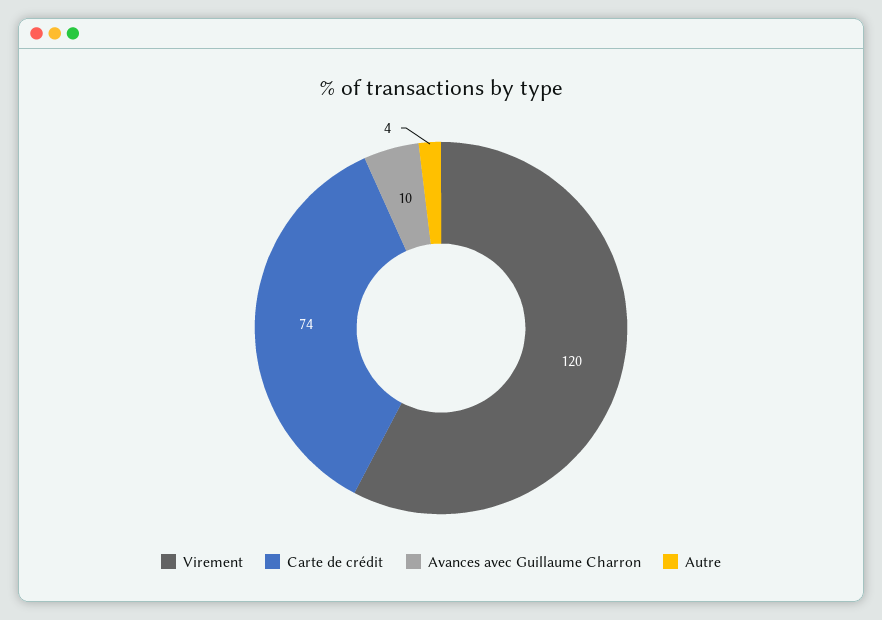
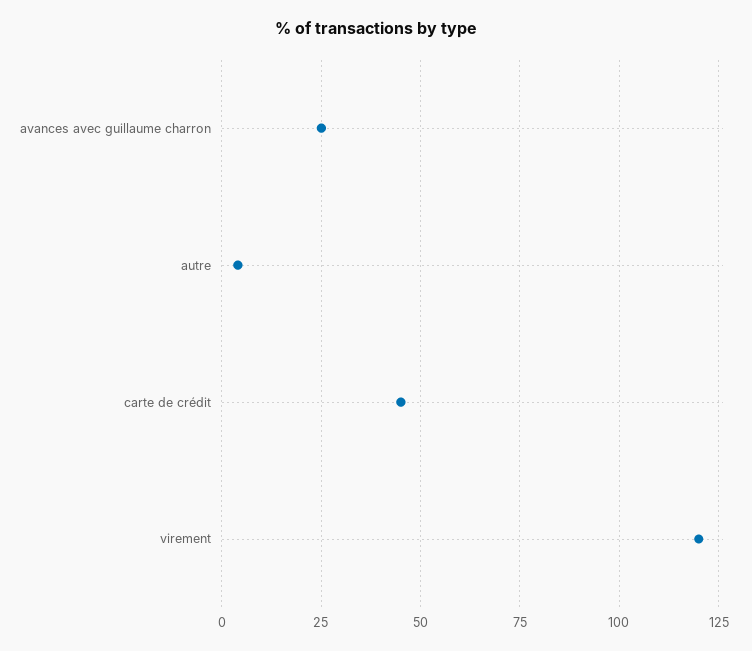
Carte de crédit: 74 -> 45
Avances avec Guillaume Charron: 10 -> 25

